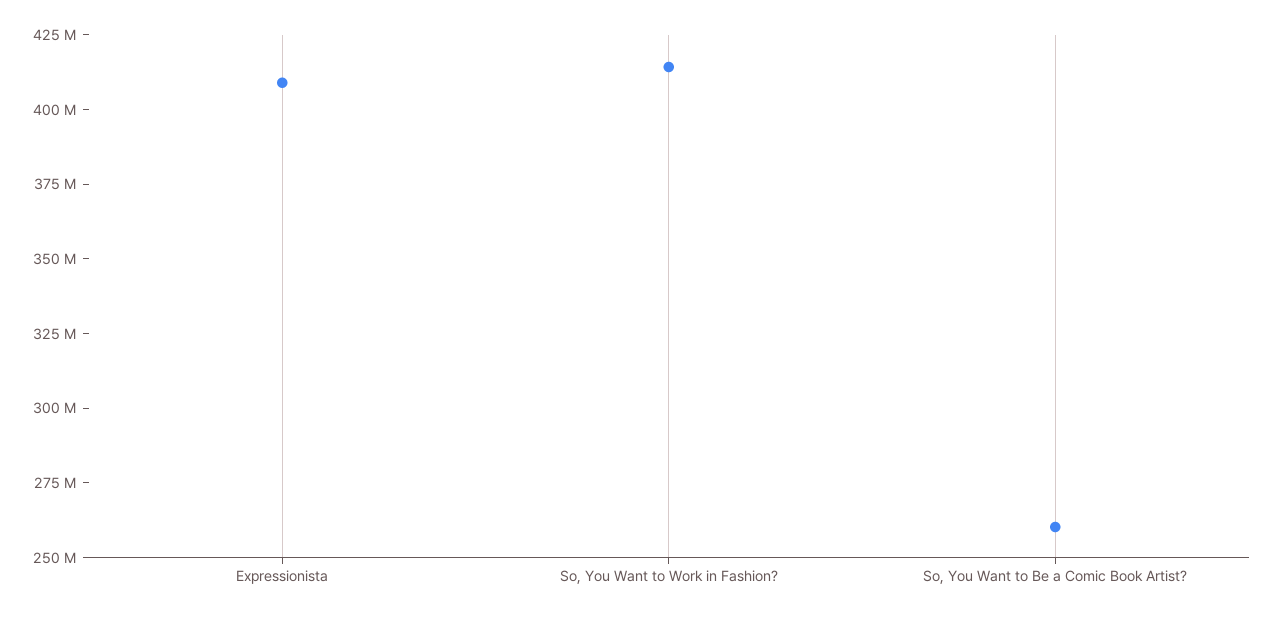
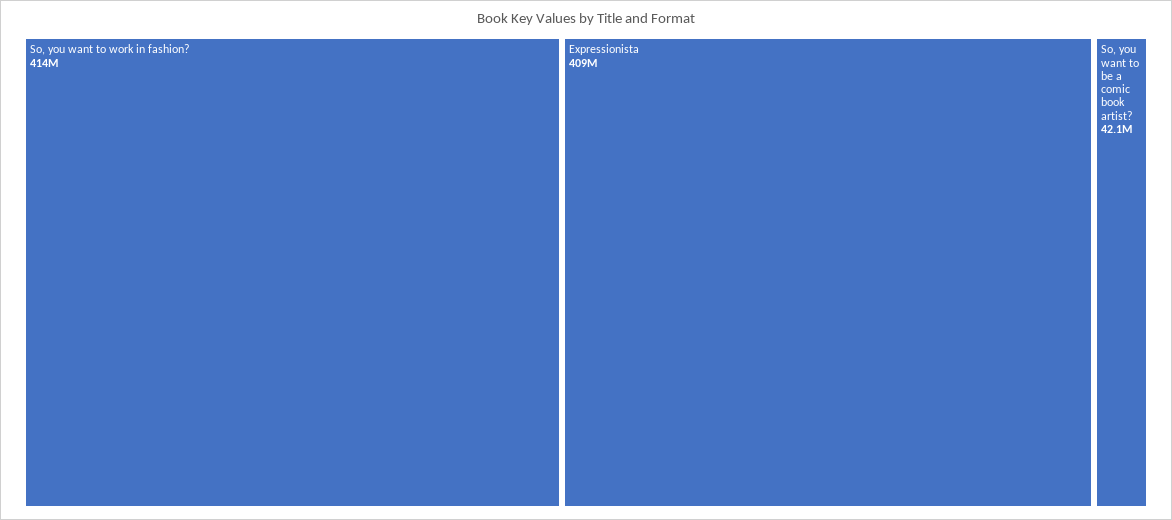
So, You Want to Be a Comic Book Artist?: 260000000 -> 42100000

